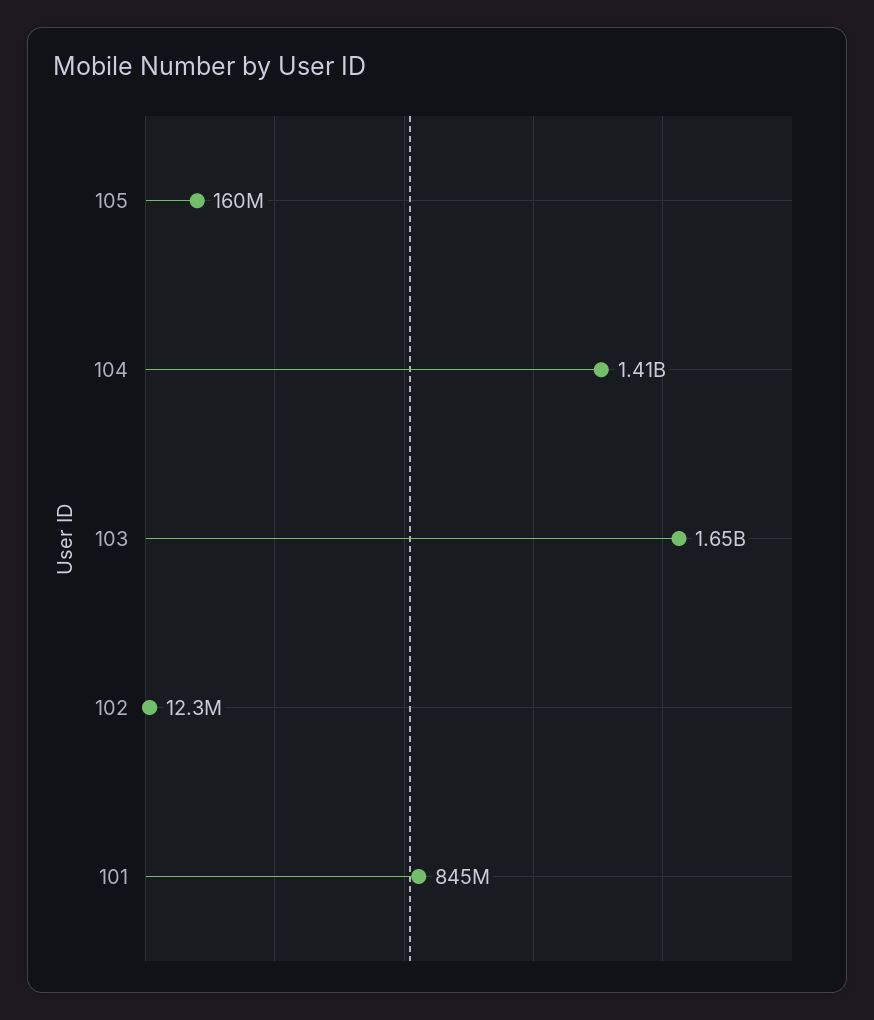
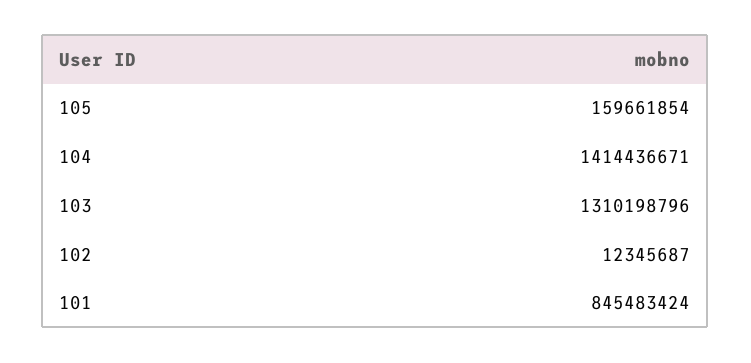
103: 1650000000 -> 1310198796

